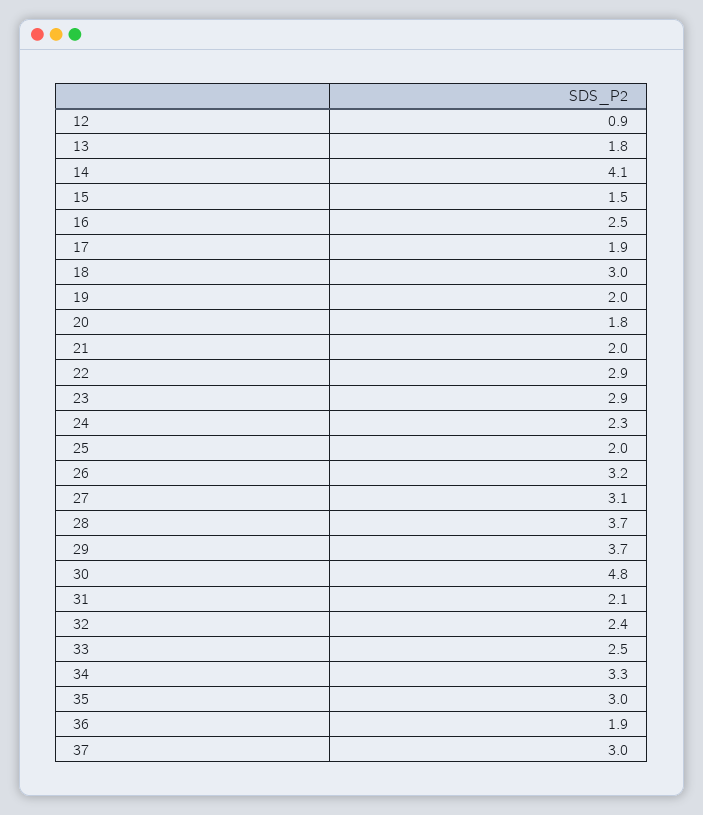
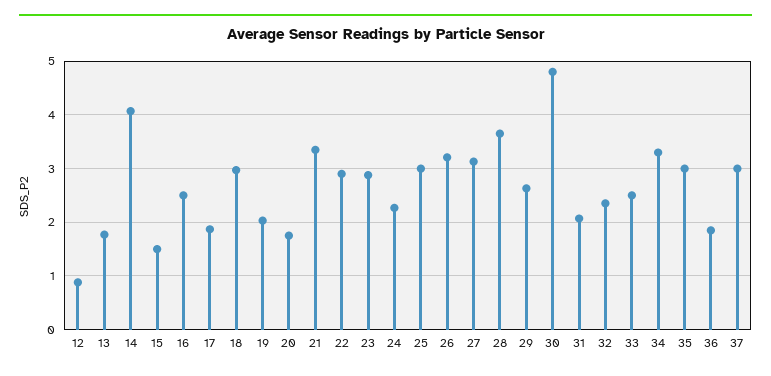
21: 2 -> 3.4
25: 2 -> 3
29: 3.7 -> 2.6

